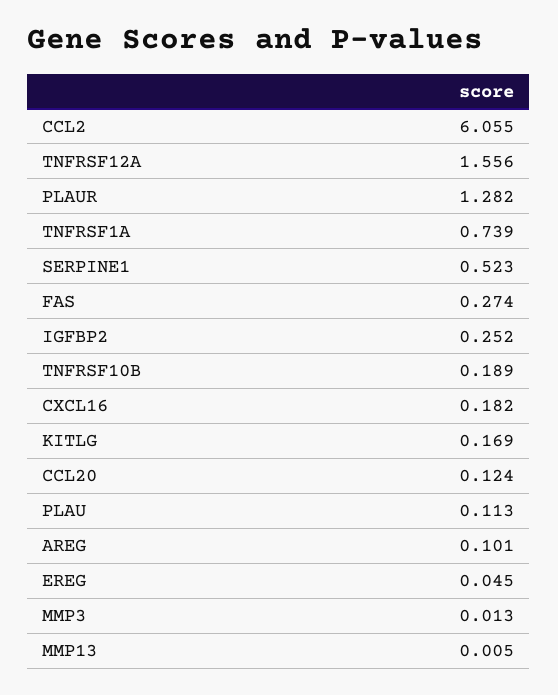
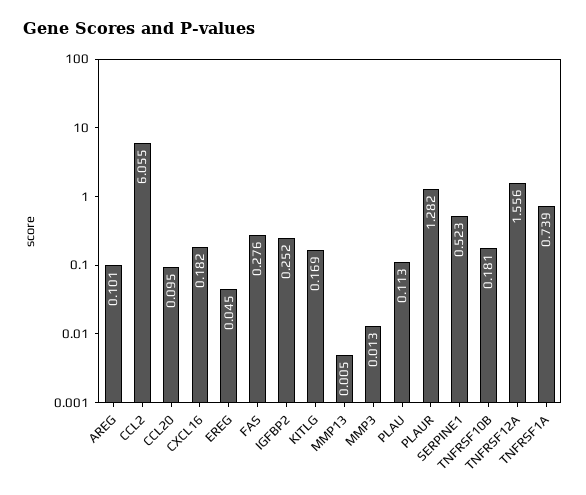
FAS: 0.274 -> 0.276
TNFRSF10B: 0.189 -> 0.181
CCL20: 0.124 -> 0.095

